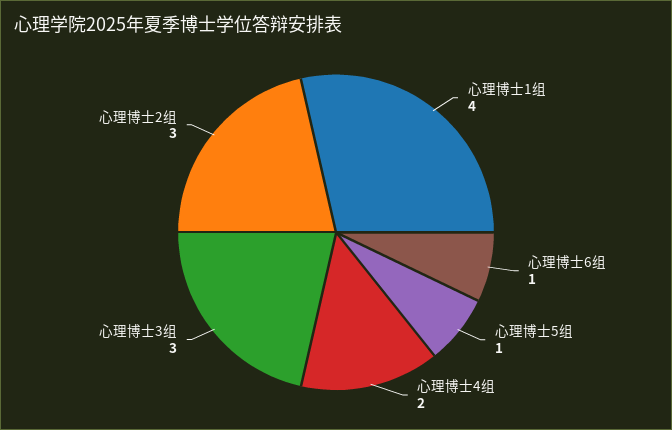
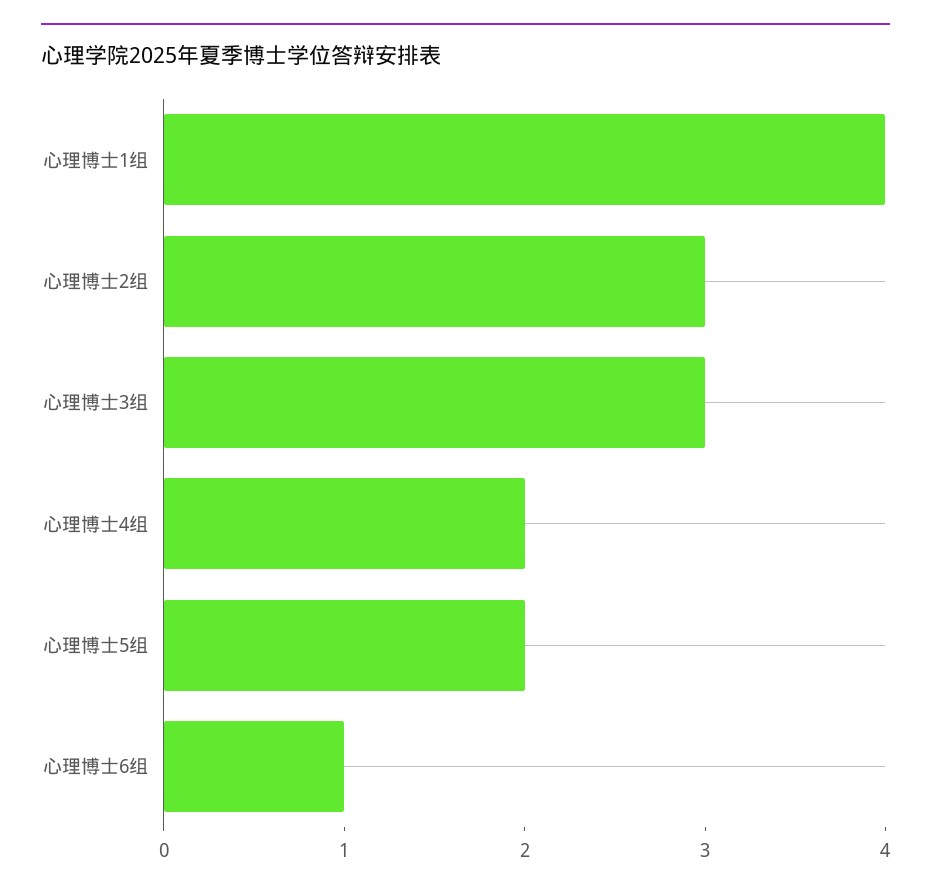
心理博士5组: 1 -> 2

